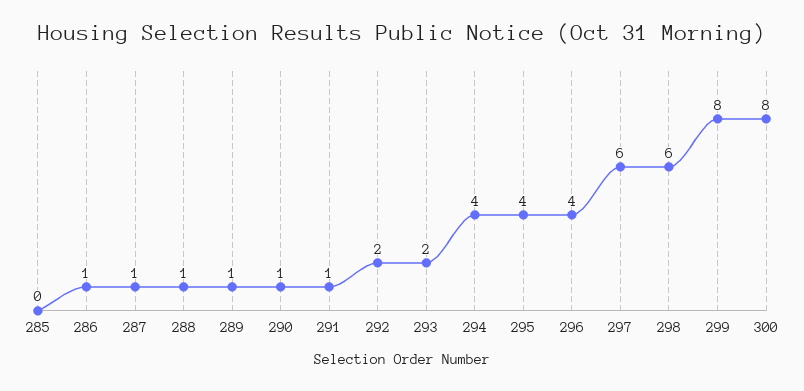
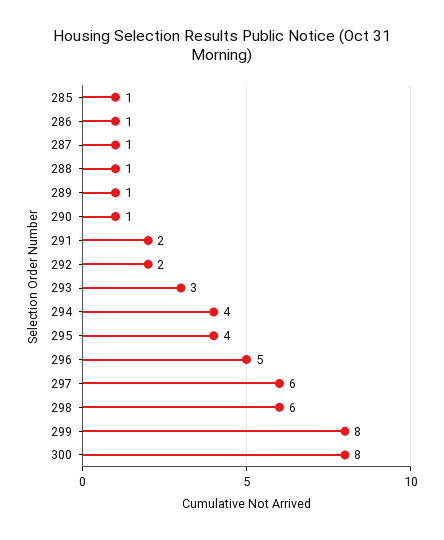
285: 0 -> 1
291: 1 -> 2
293: 2 -> 3
296: 4 -> 5

